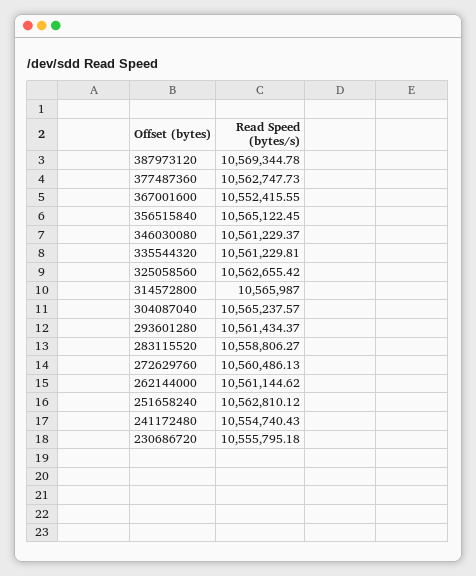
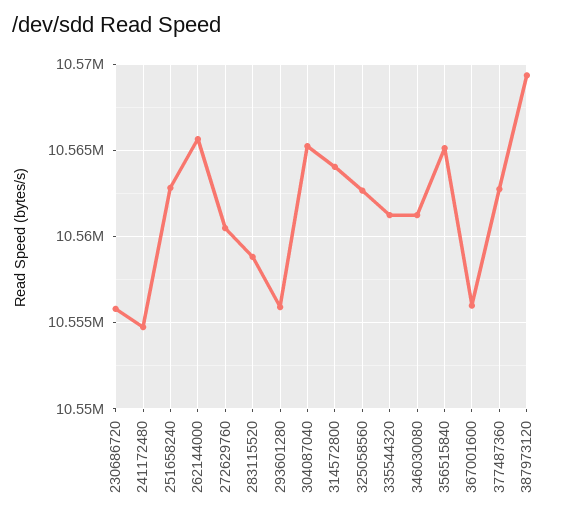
367001600: 10552415.55 -> 10556000
314572800: 10565987 -> 10564000
293601280: 10561434.37 -> 10556000
262144000: 10561144.62 -> 10565500

